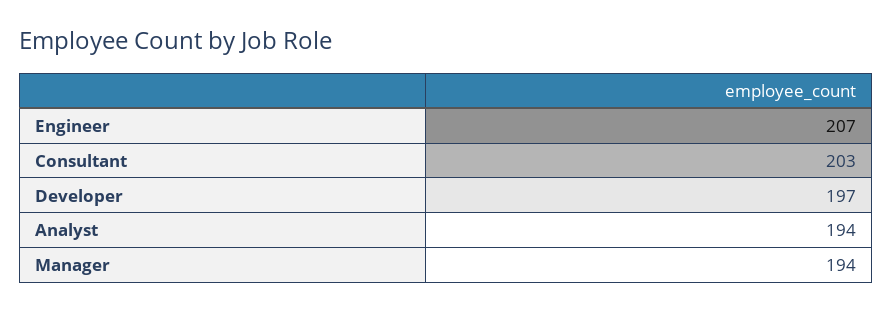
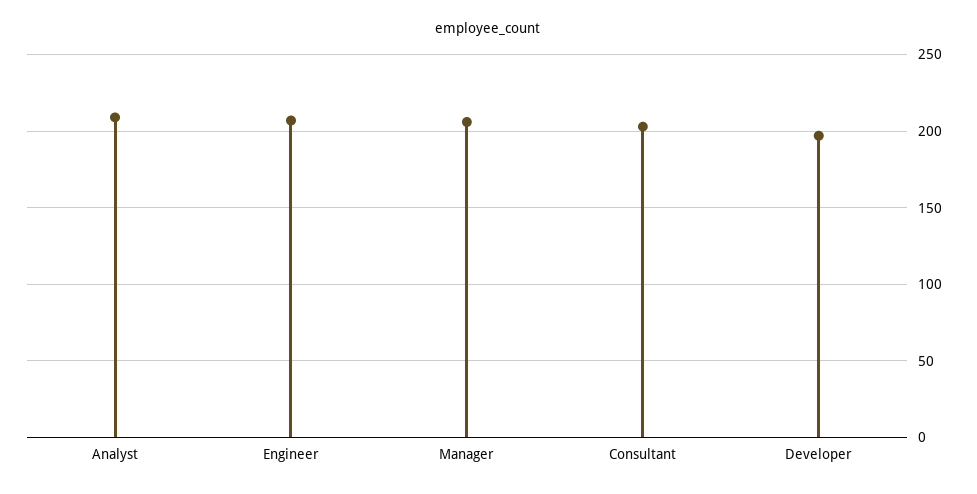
Analyst: 194 -> 210
Manager: 194 -> 205

